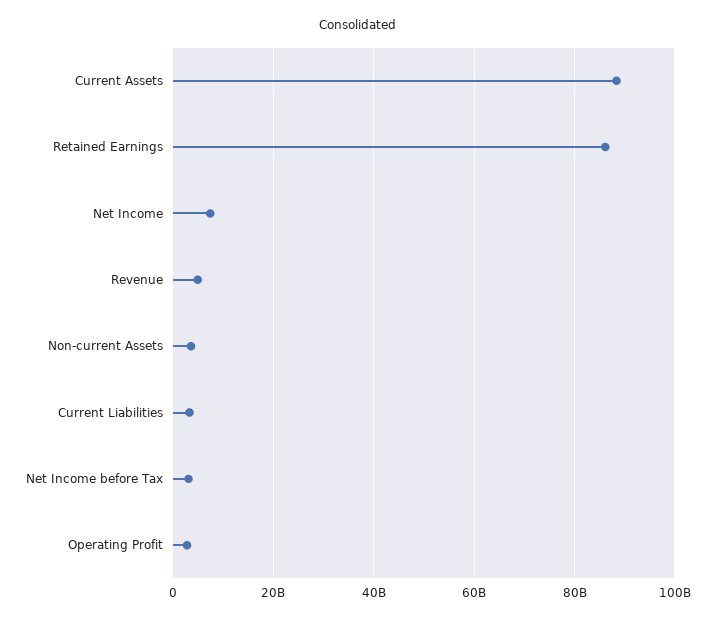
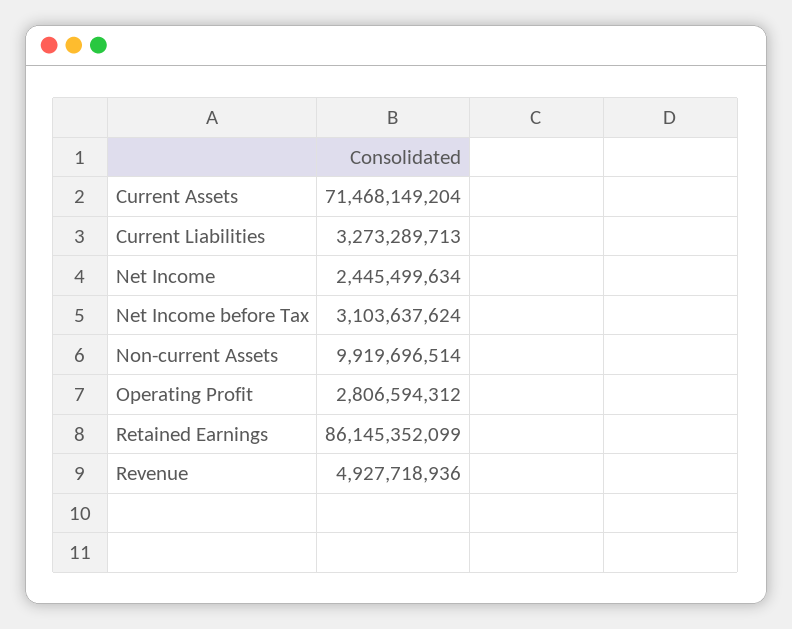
Current Assets: 88000000000 -> 71468149204
Net Income: 8000000000 -> 2445499634
Non-current Assets: 4000000000 -> 9919696514

